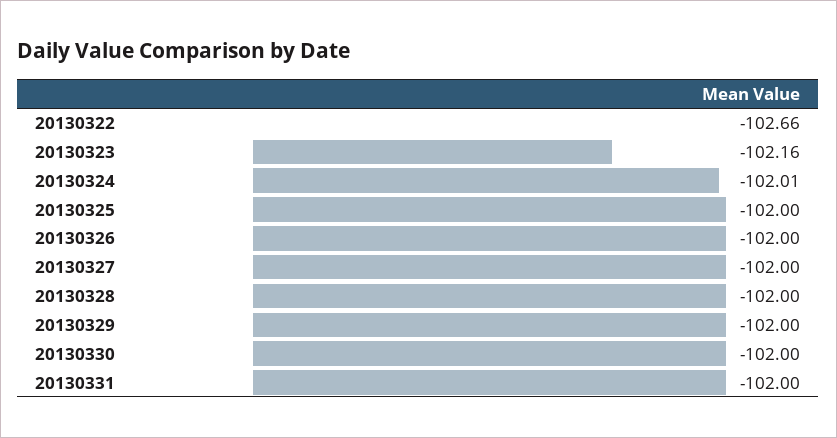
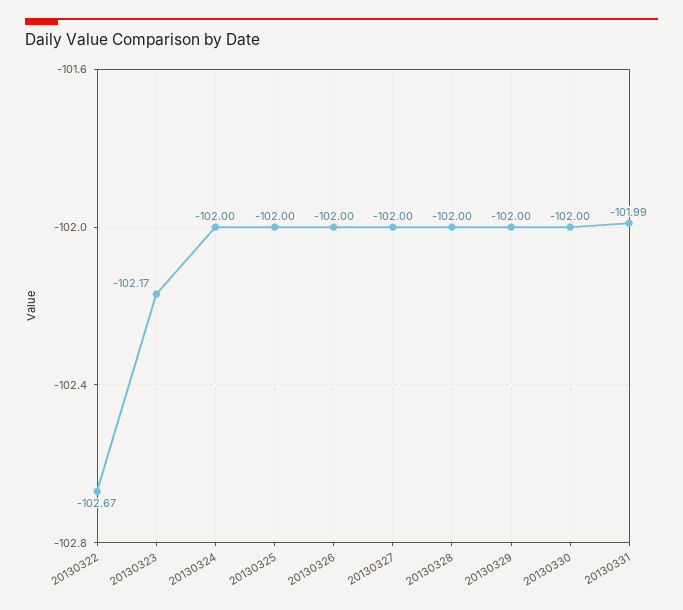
20130322: -102.66 -> -102.67
20130323: -102.16 -> -102.17
20130324: -102.01 -> -102
20130331: -102 -> -101.99

